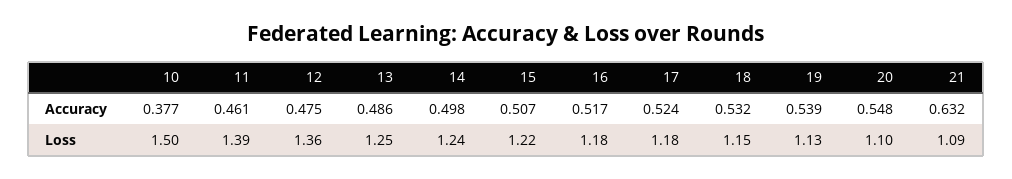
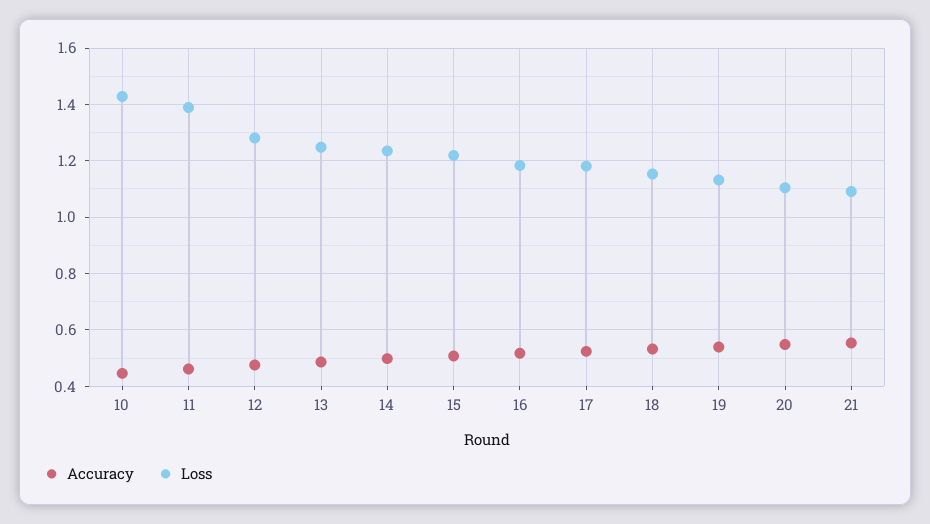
Accuracy, 10: 0.377 -> 0.45
Accuracy, 21: 0.632 -> 0.55
Loss, 10: 1.5 -> 1.425
Loss, 12: 1.36 -> 1.275

